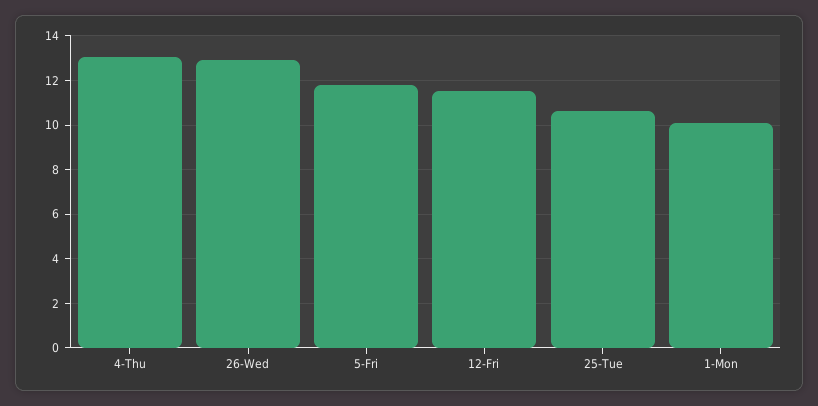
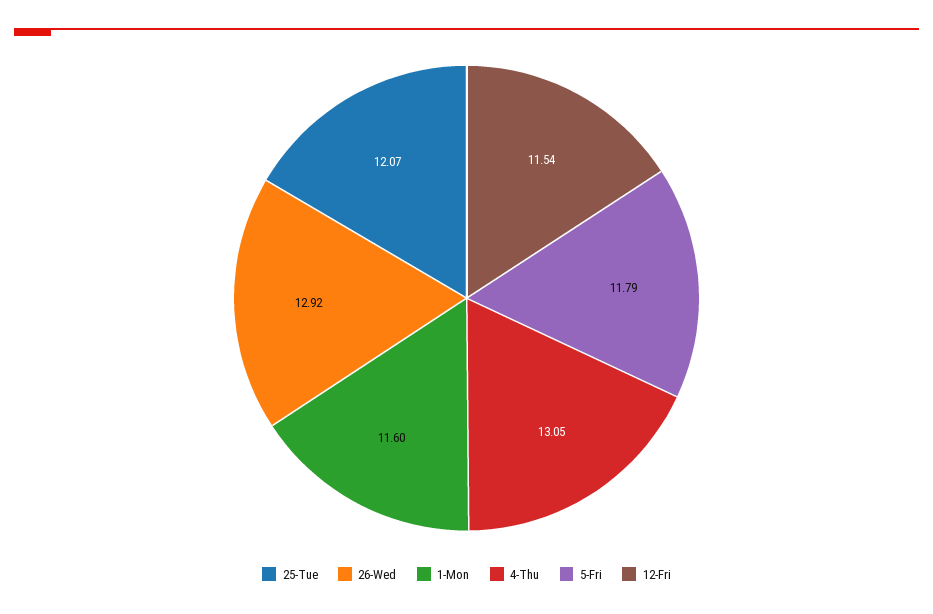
25-Tue: 10.5 -> 12.07
1-Mon: 10 -> 11.6

